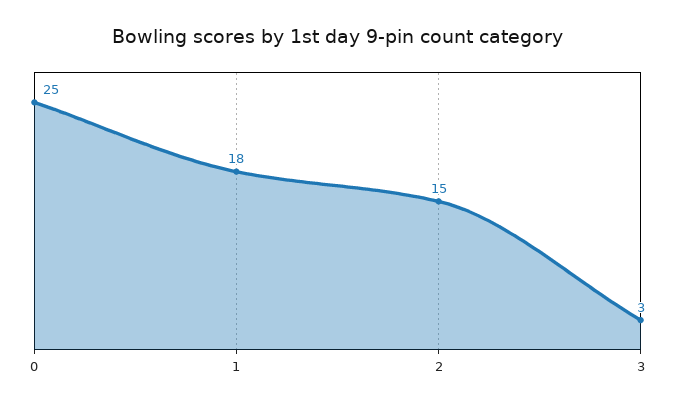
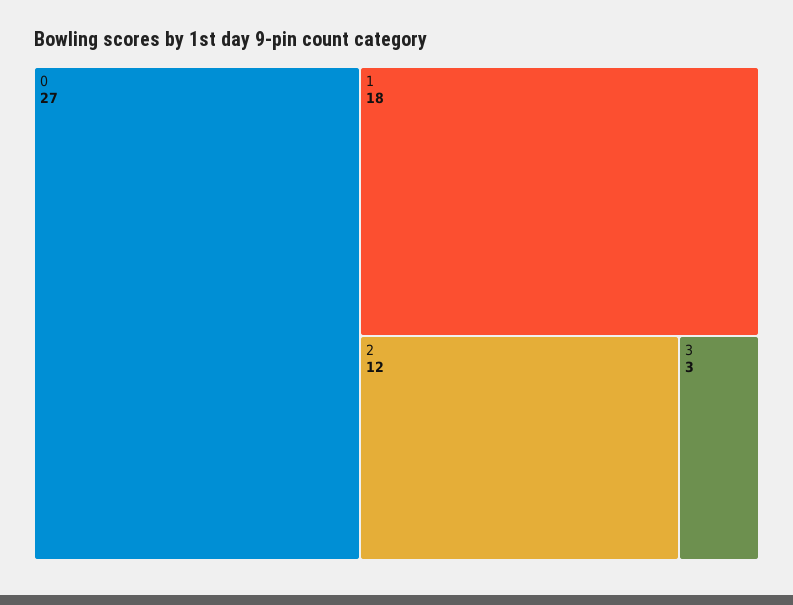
0: 25 -> 27
2: 15 -> 12

